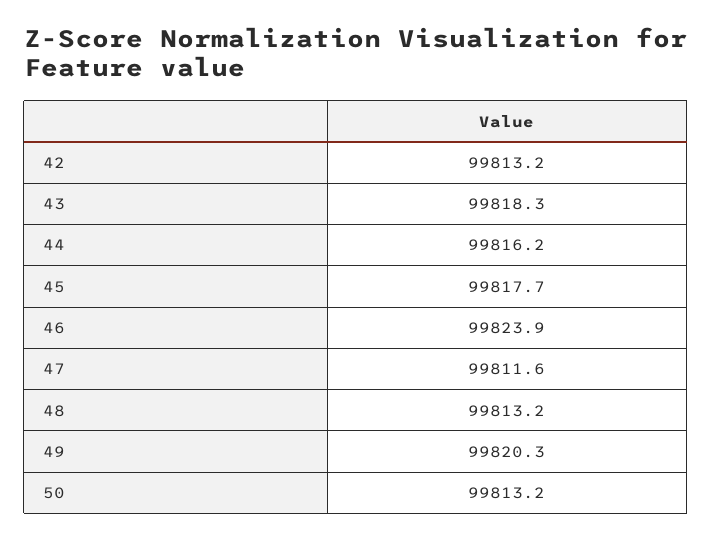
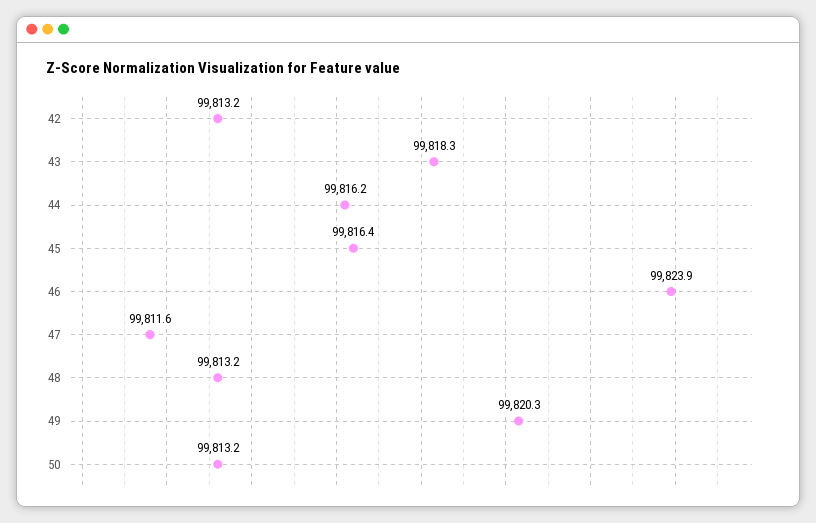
45: 99817.7 -> 99816.4

